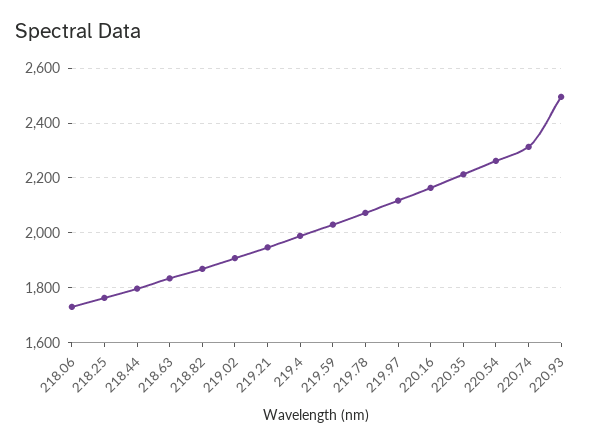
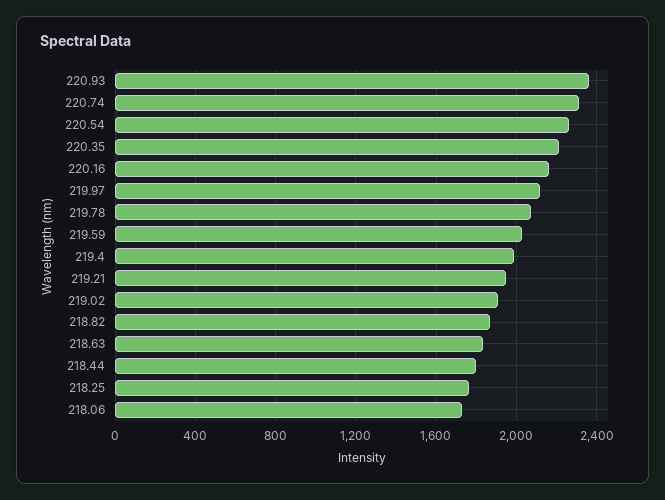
220.93: 2500 -> 2350

